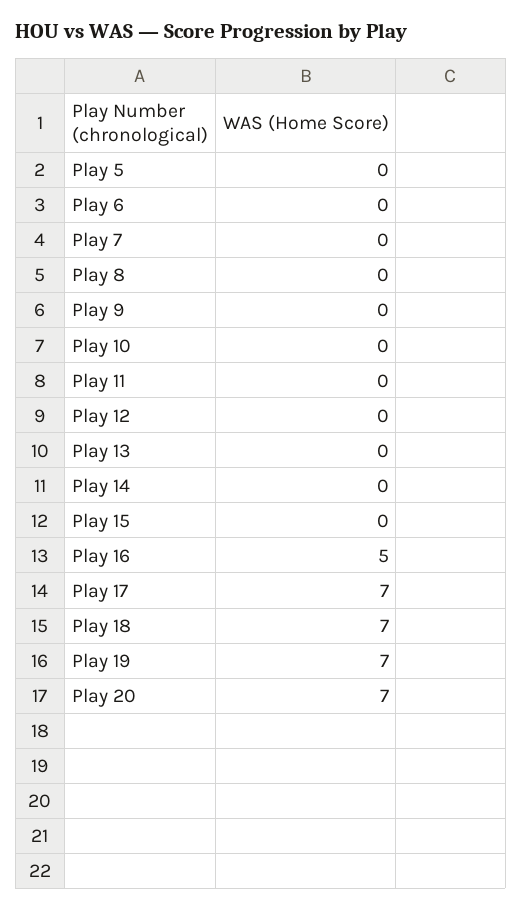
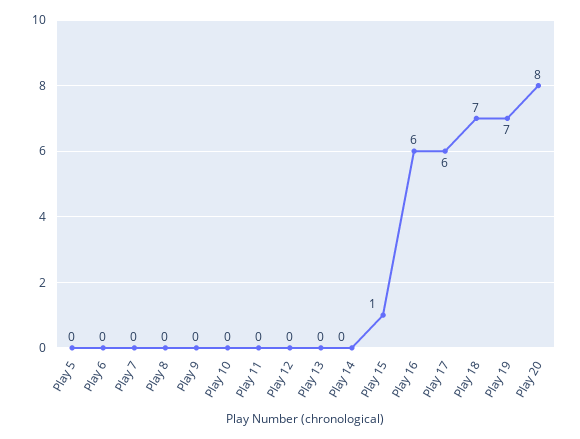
Play 15: 0 -> 1
Play 16: 5 -> 6
Play 17: 7 -> 6
Play 20: 7 -> 8

